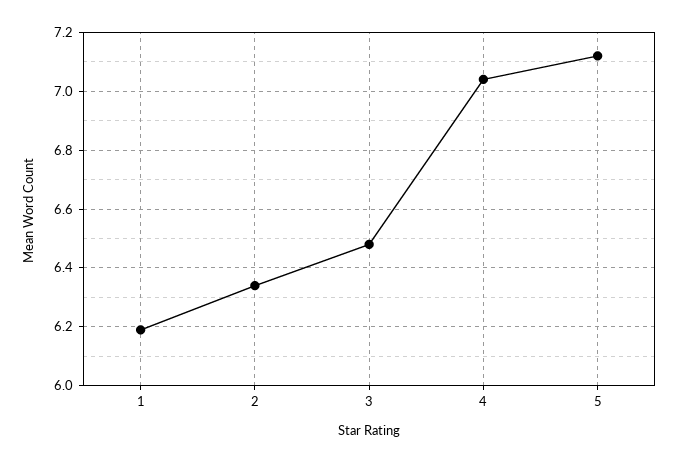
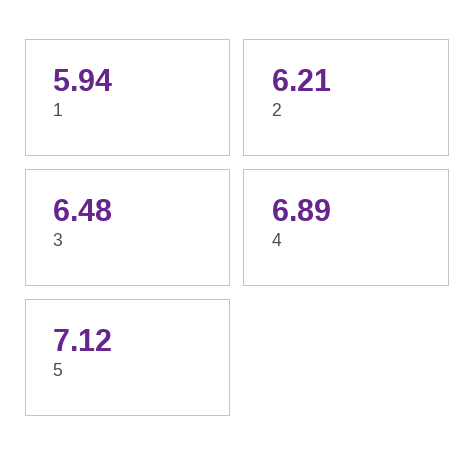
1: 6.2 -> 5.94
2: 6.35 -> 6.21
4: 7.05 -> 6.89

